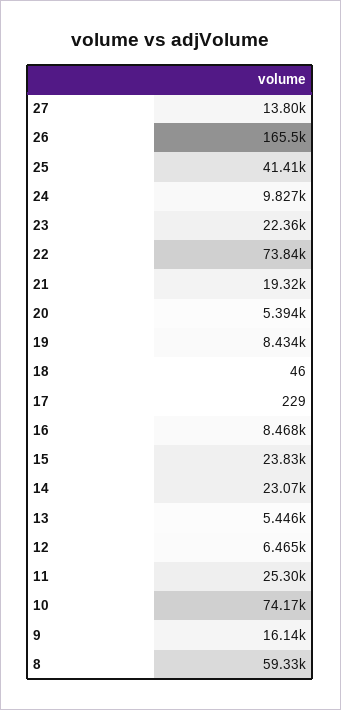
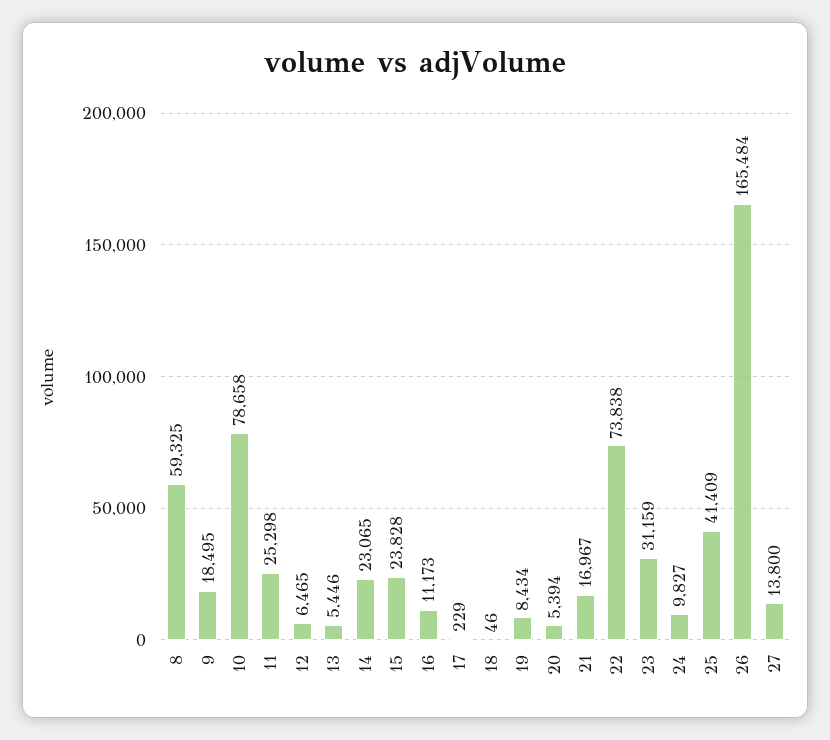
23: 22360 -> 31159
21: 19320 -> 16967
16: 8468 -> 11173
10: 74170 -> 78658
9: 16140 -> 18495

